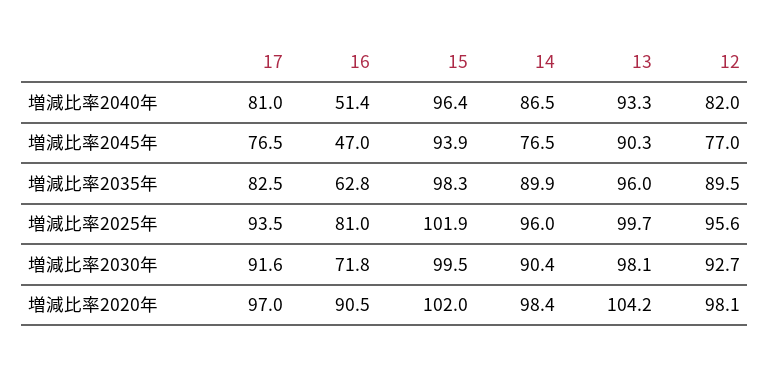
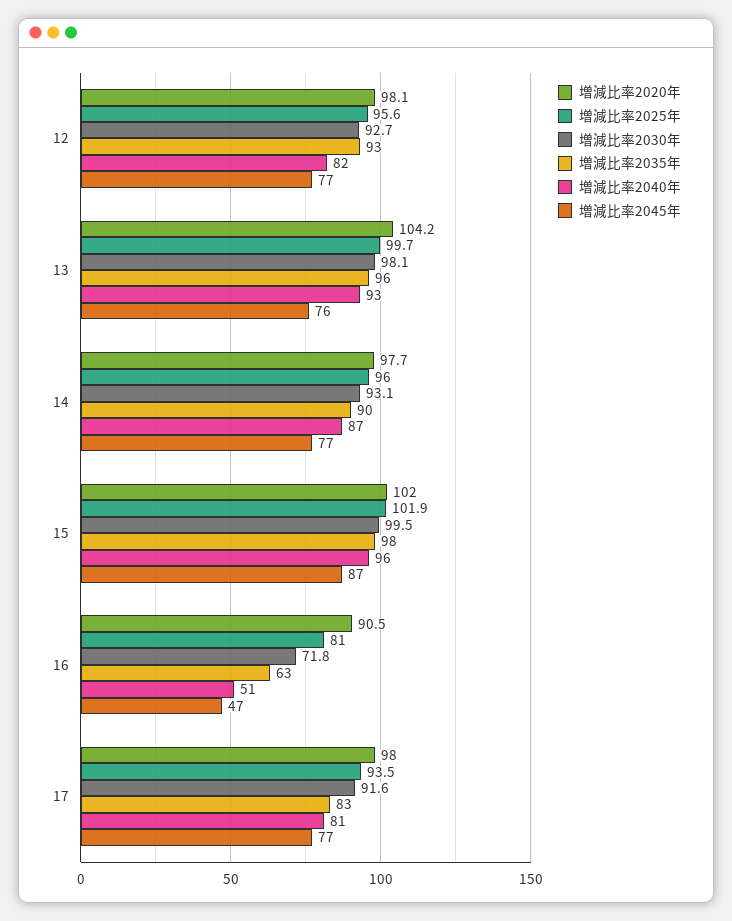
増減比率2045年, 15: 93.9 -> 87
増減比率2045年, 13: 90.3 -> 76
増減比率2035年, 12: 89.5 -> 93
増減比率2030年, 14: 90.4 -> 93.1
増減比率2020年, 17: 97 -> 98
増減比率2020年, 14: 98.4 -> 97.7

